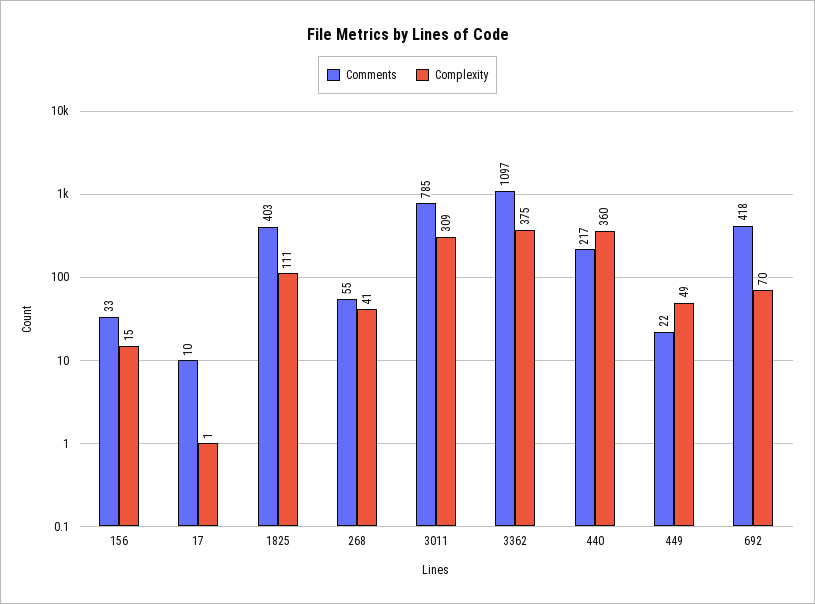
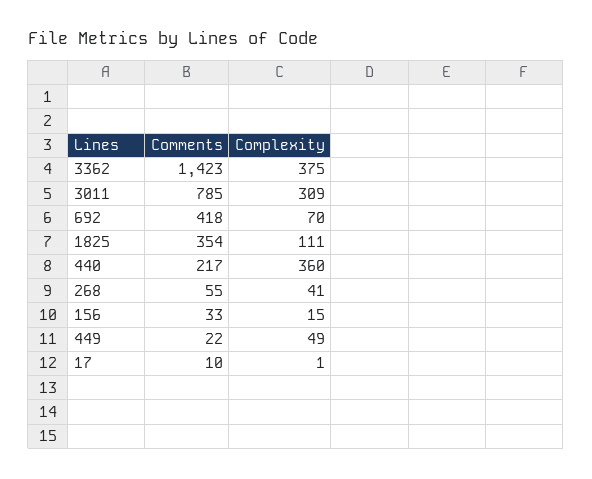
Comments, 1825: 403 -> 354
Comments, 3362: 1097 -> 1423

